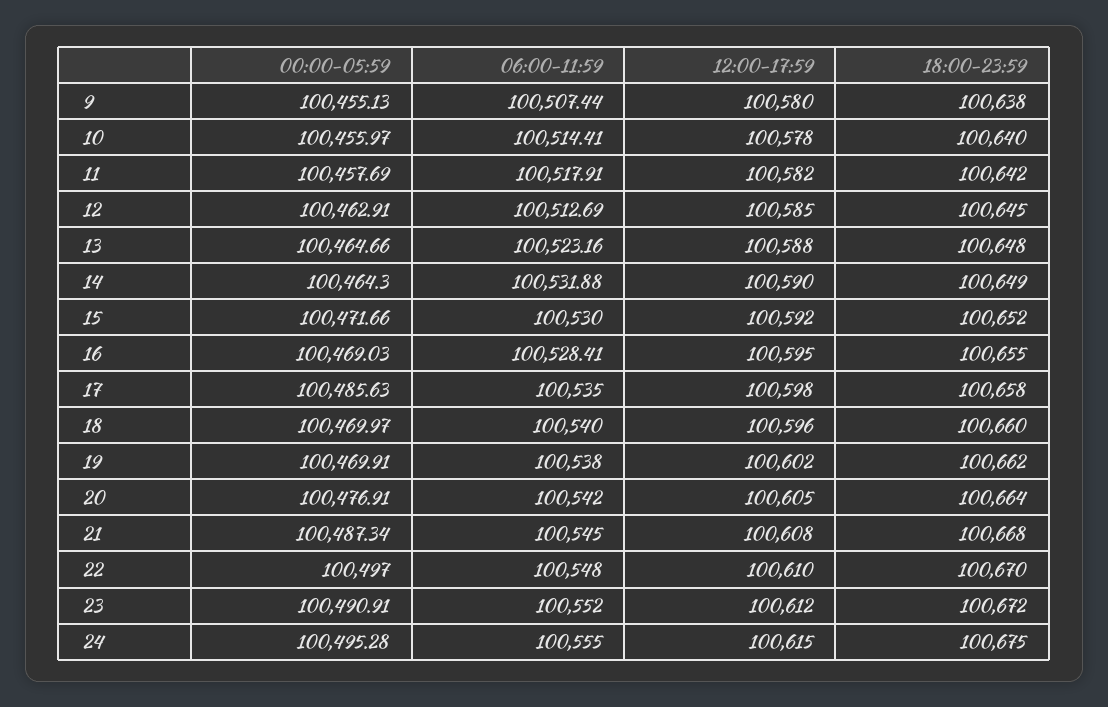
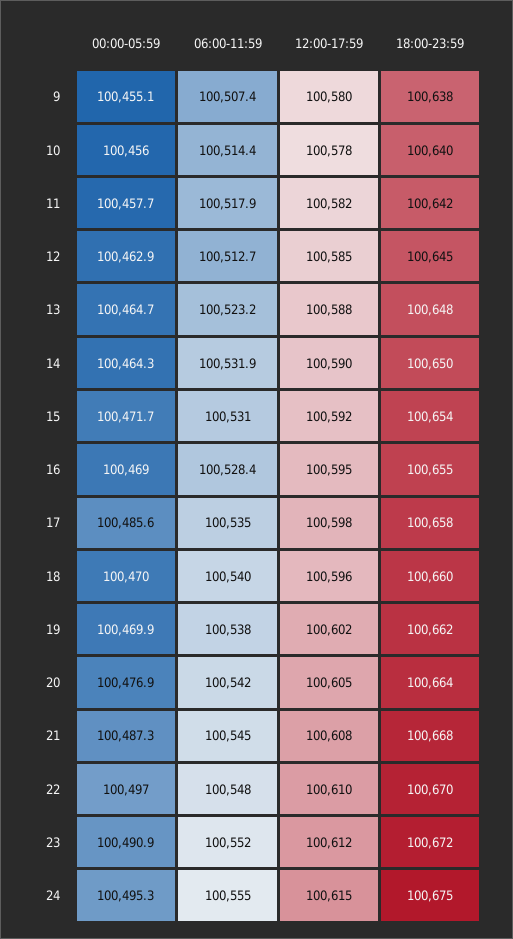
18:00-23:59, 14: 100649 -> 100650
06:00-11:59, 15: 100530 -> 100531
18:00-23:59, 15: 100652 -> 100654

